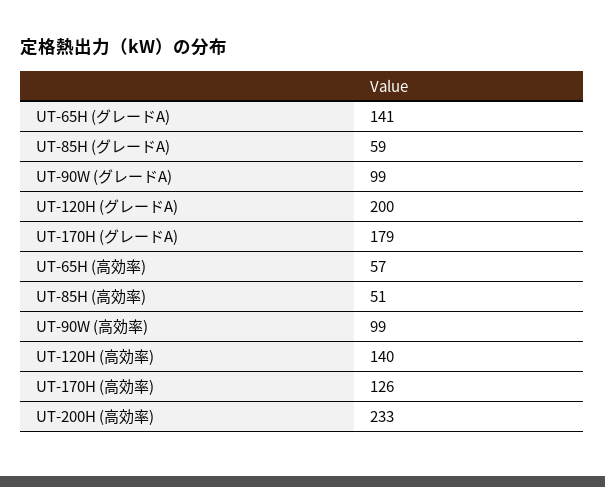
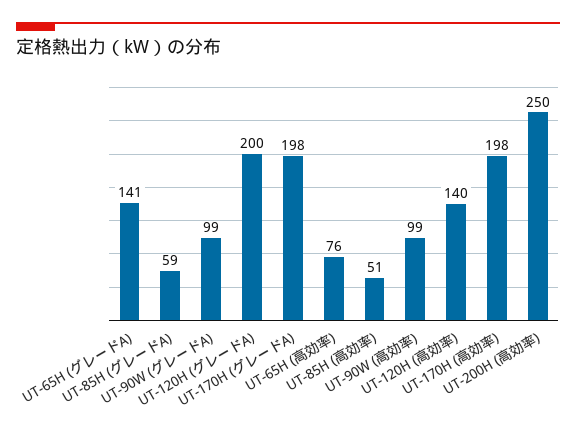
UT-170H (グレードA): 179 -> 198
UT-65H (高効率): 57 -> 76
UT-170H (高効率): 126 -> 198
UT-200H (高効率): 233 -> 250

